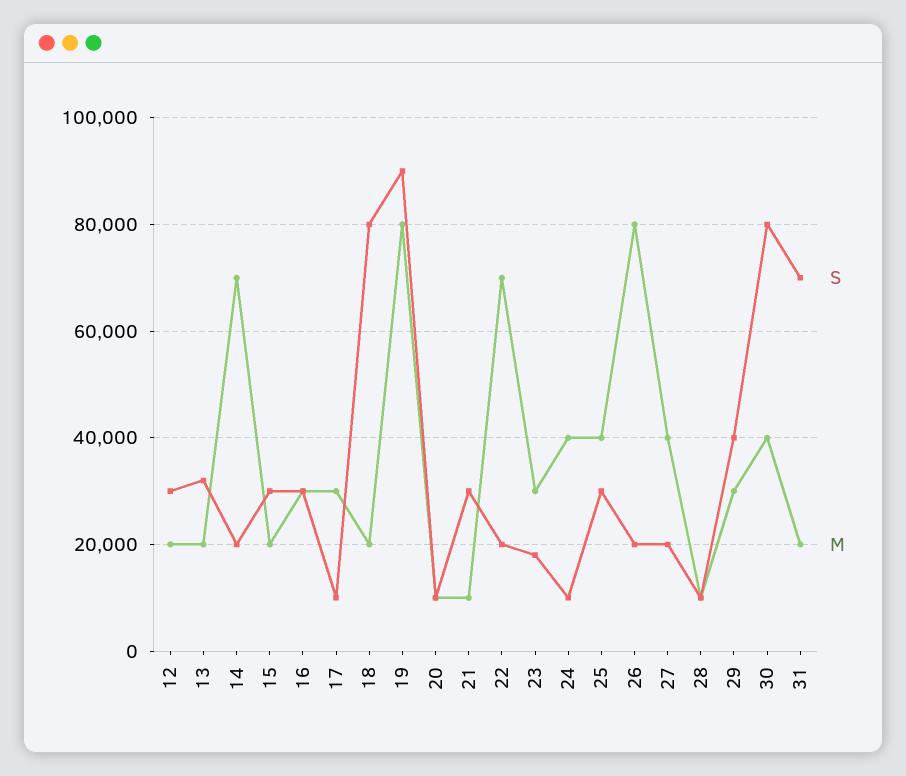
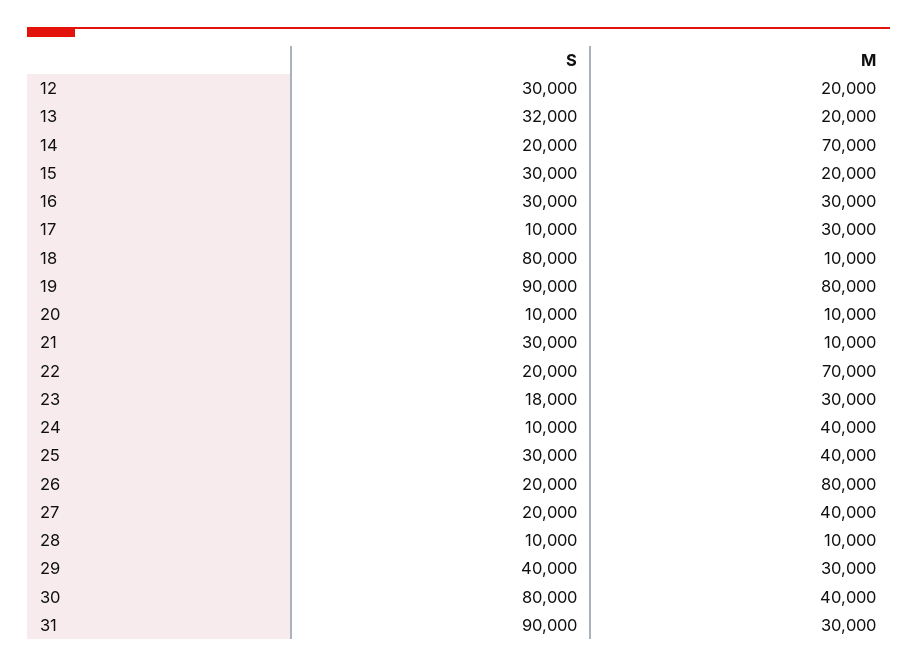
M, 18: 20000 -> 10000
S, 31: 70000 -> 90000
M, 31: 20000 -> 30000

